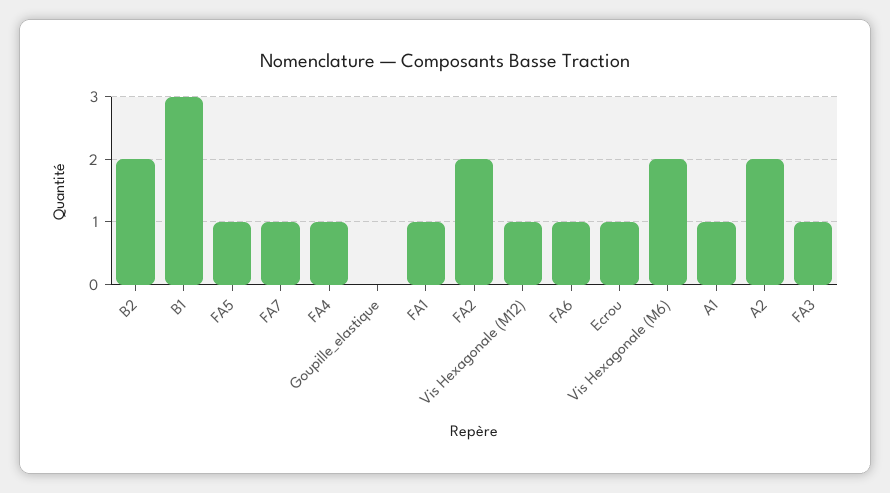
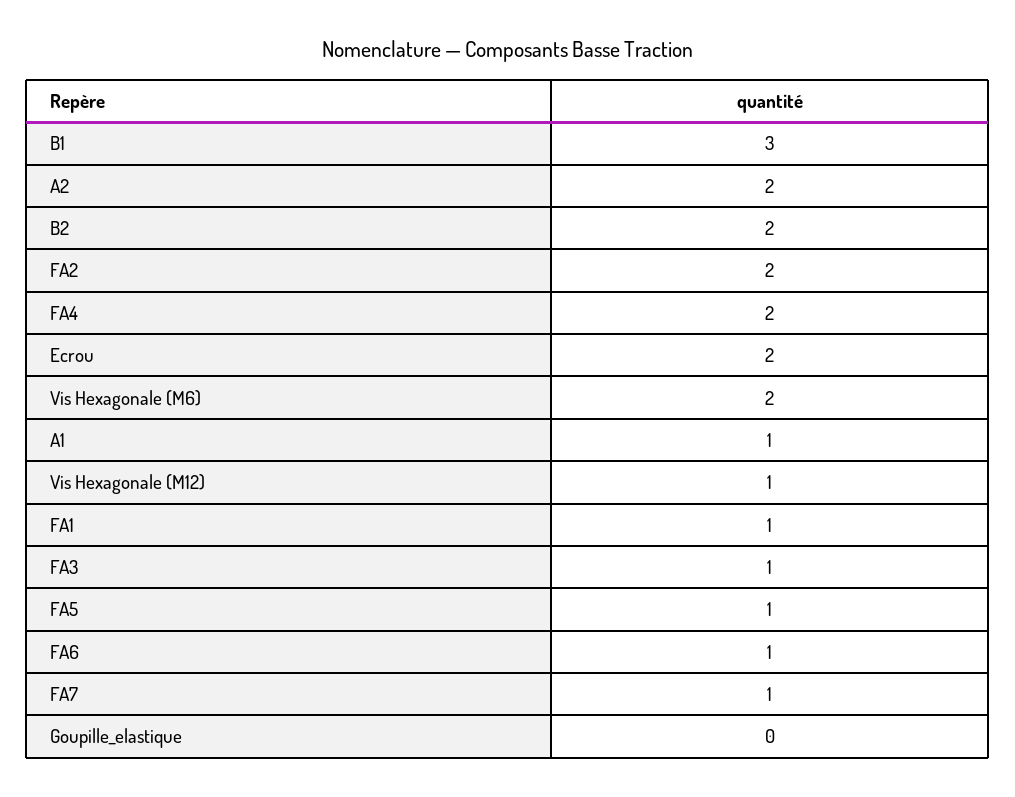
FA4: 1 -> 2
Ecrou: 1 -> 2

